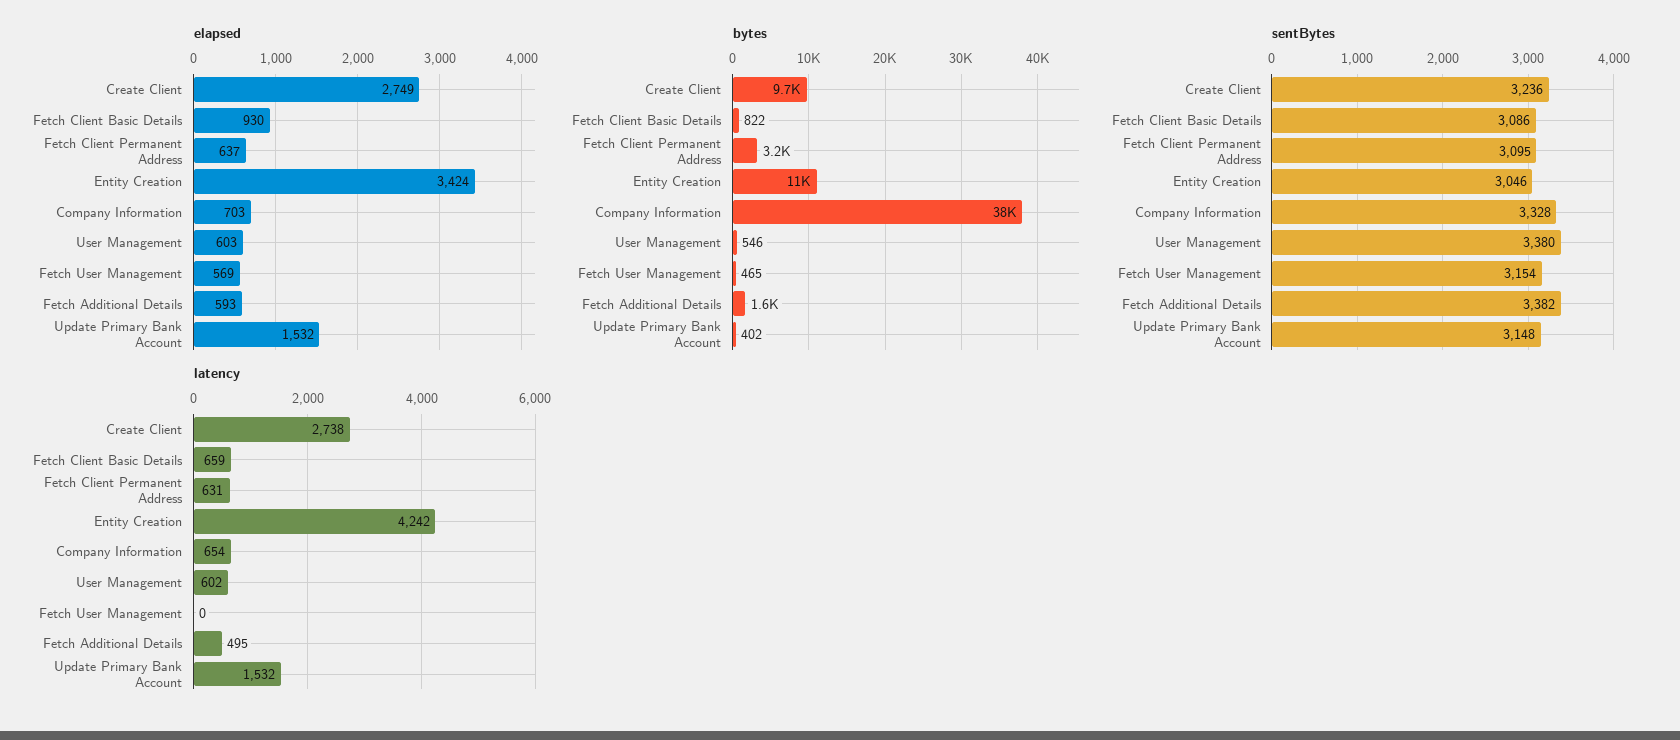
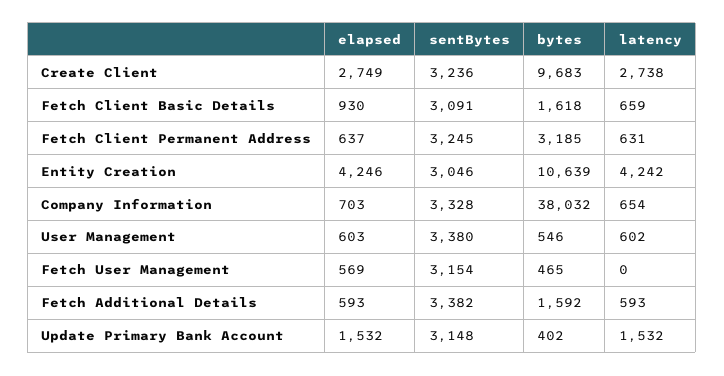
elapsed, Entity Creation: 3424 -> 4246
bytes, Fetch Client Basic Details: 822 -> 1618
sentBytes, Fetch Client Basic Details: 3086 -> 3091
sentBytes, Fetch Client Permanent Address: 3095 -> 3245
latency, Fetch Additional Details: 495 -> 593

